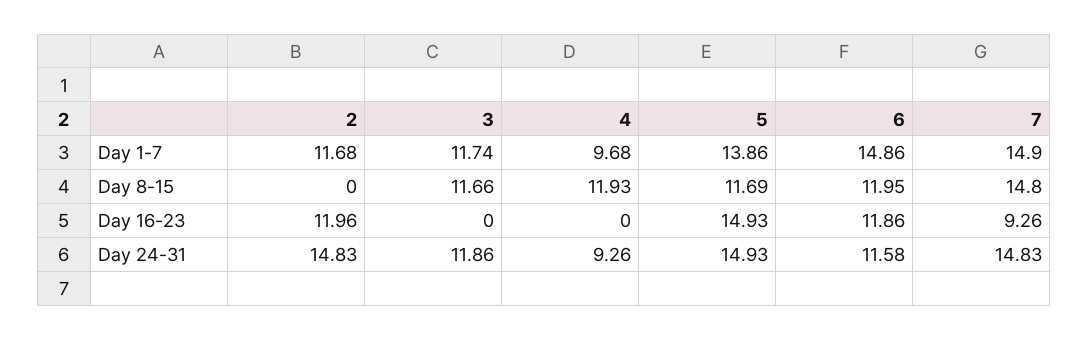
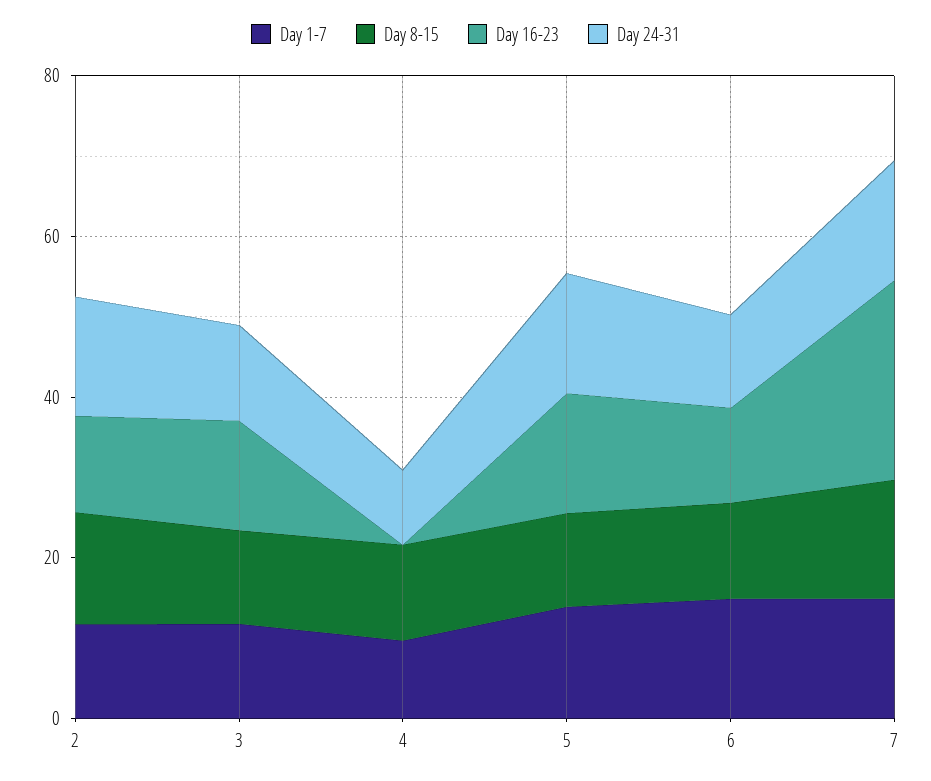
Day 8-15, 2: 0 -> 15
Day 16-23, 3: 0 -> 15
Day 16-23, 7: 9.26 -> 25

